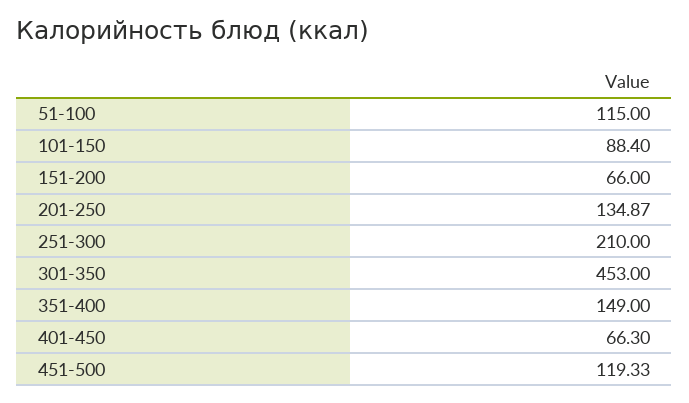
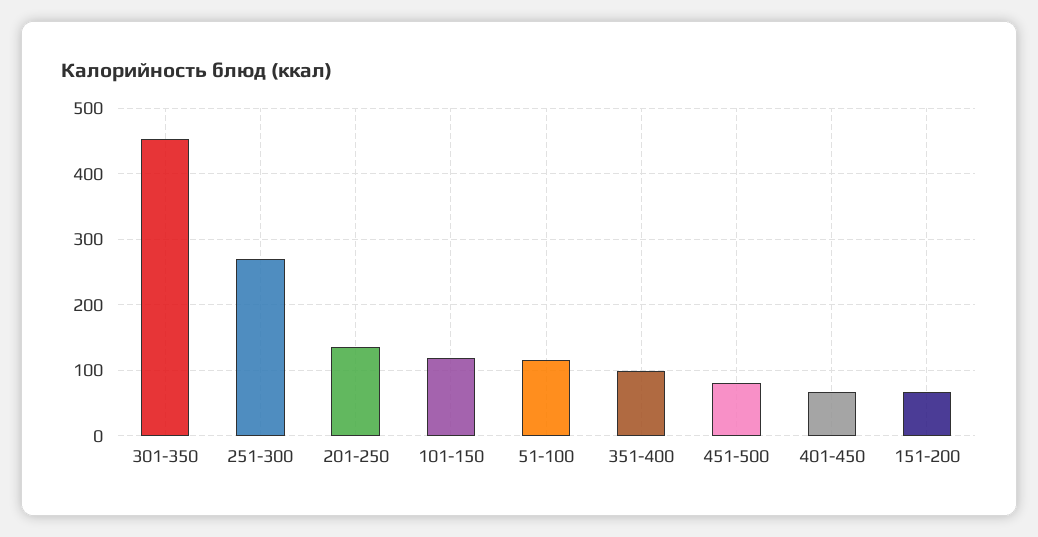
101-150: 88.4 -> 120
251-300: 210 -> 270
351-400: 149 -> 100
451-500: 119.33 -> 80

